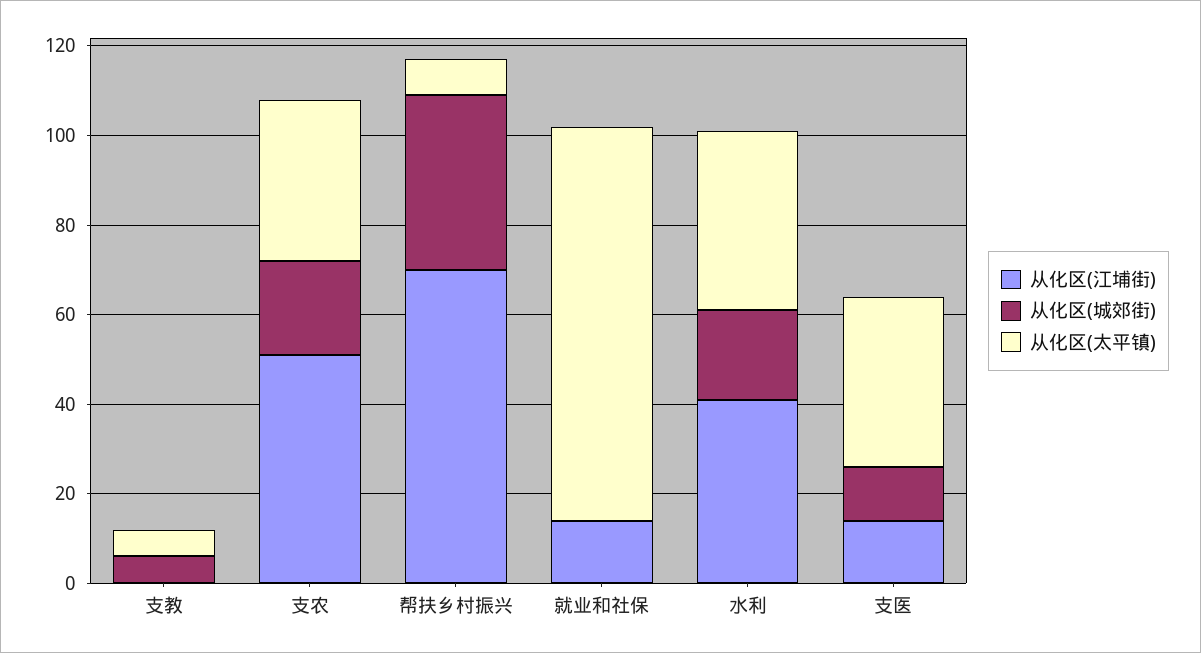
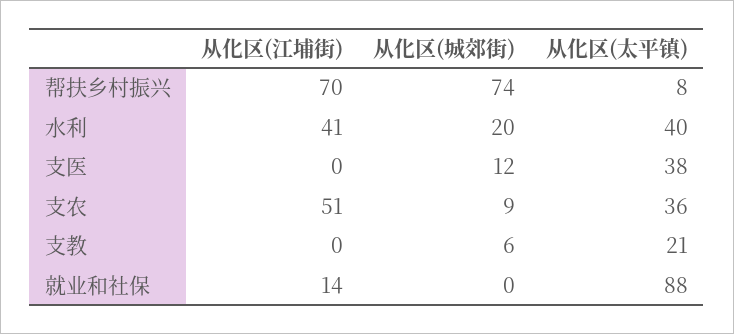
从化区(太平镇), 支教: 5 -> 21
从化区(城郊街), 支农: 20 -> 9
从化区(城郊街), 帮扶乡村振兴: 40 -> 74
从化区(江埔街), 支医: 15 -> 0

